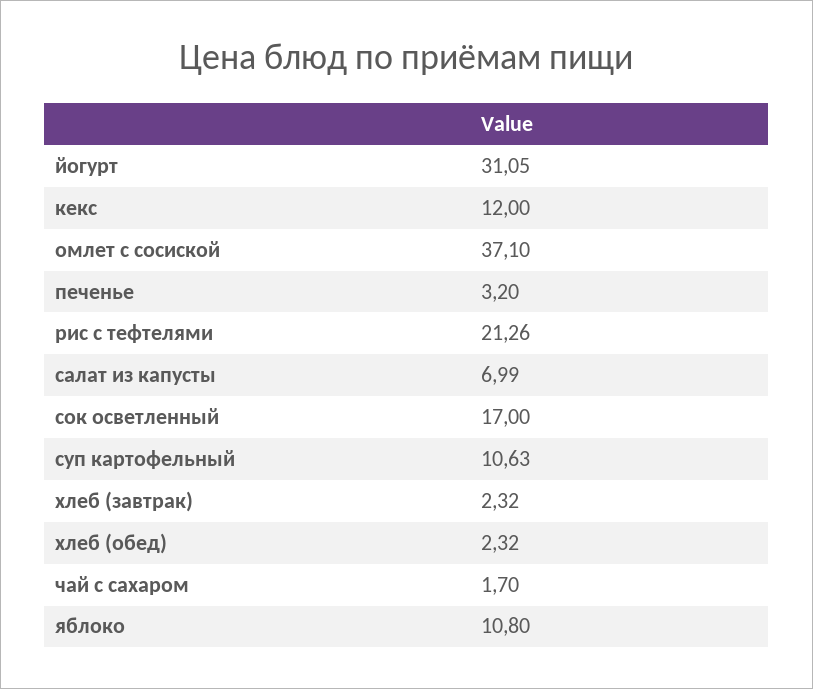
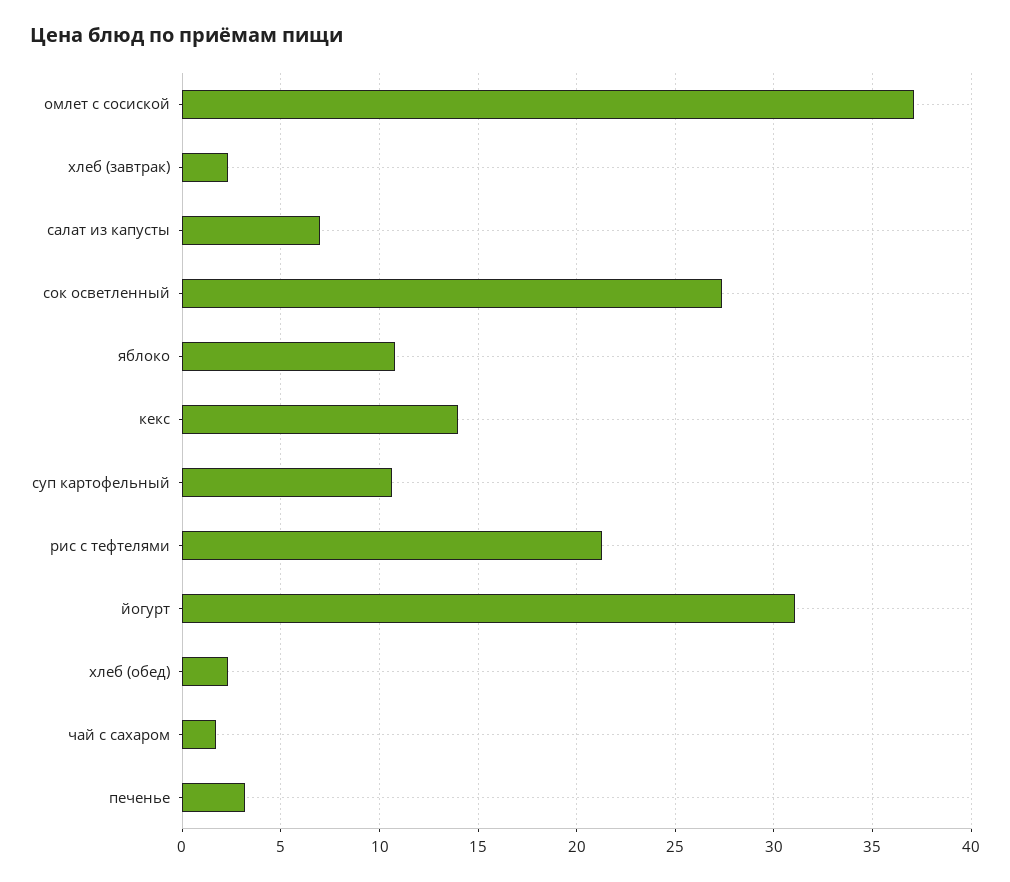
кекс: 12 -> 14
сок осветленный: 17 -> 27.5

